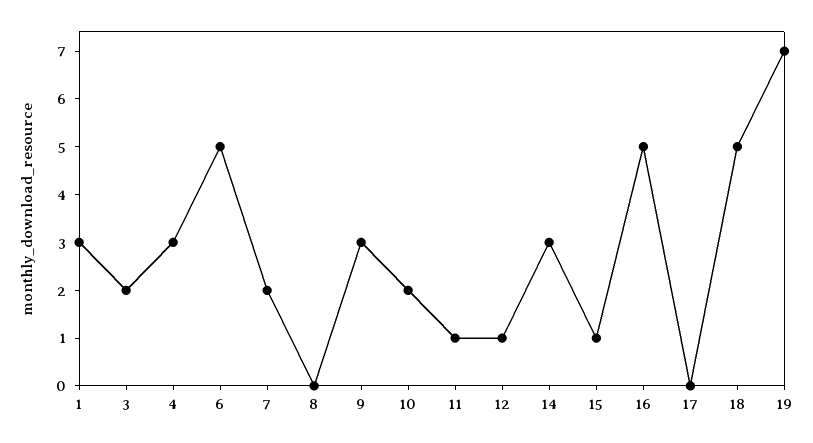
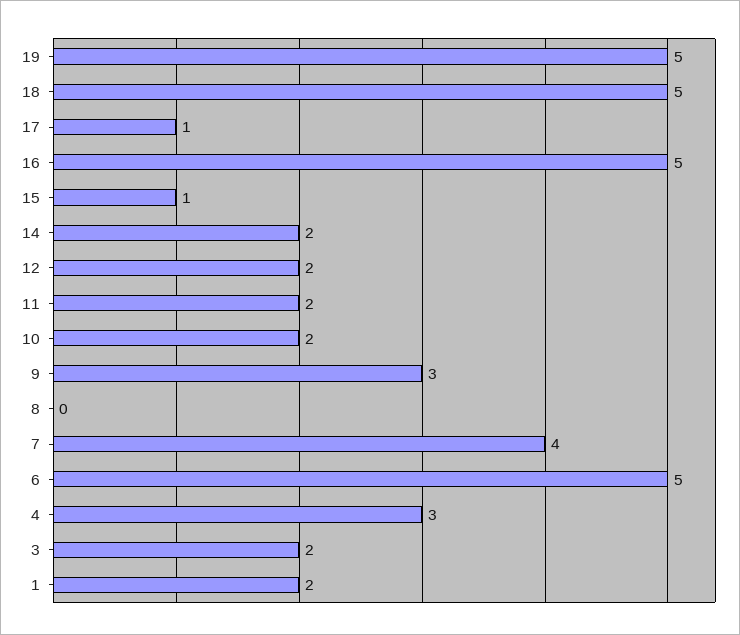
1: 3 -> 2
7: 2 -> 4
11: 1 -> 2
12: 1 -> 2
14: 3 -> 2
17: 0 -> 1
19: 7 -> 5

